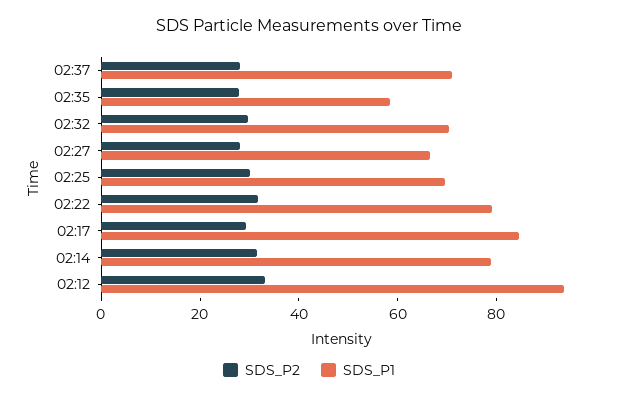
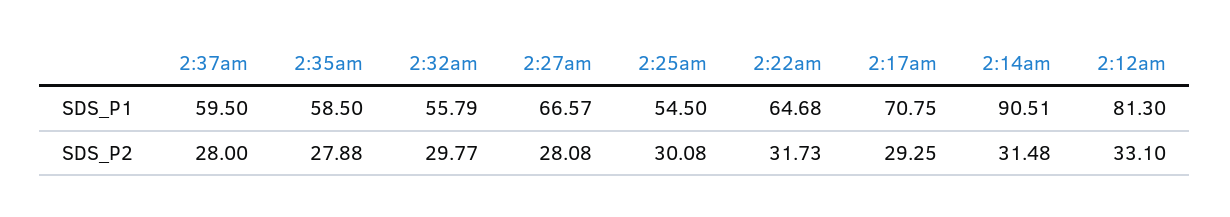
SDS_P1, 02:37: 70 -> 59.5
SDS_P1, 02:32: 70 -> 55.79
SDS_P1, 02:25: 70 -> 54.5
SDS_P1, 02:22: 80 -> 64.68
SDS_P1, 02:17: 85 -> 70.75
SDS_P1, 02:14: 80 -> 90.51
SDS_P1, 02:12: 95 -> 81.3

